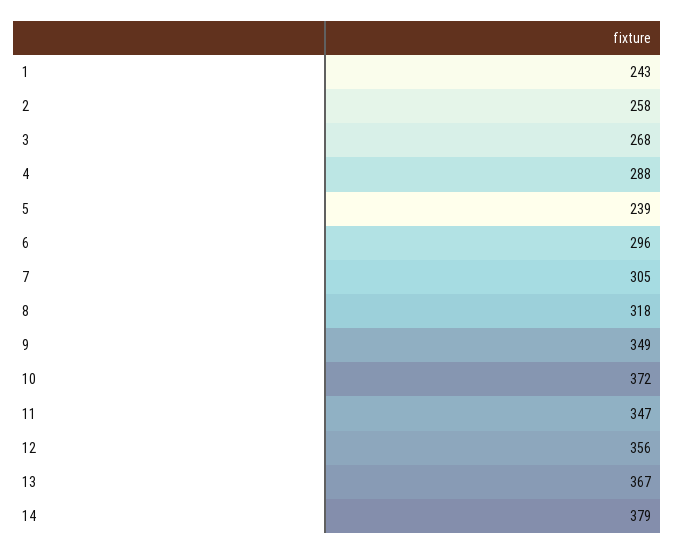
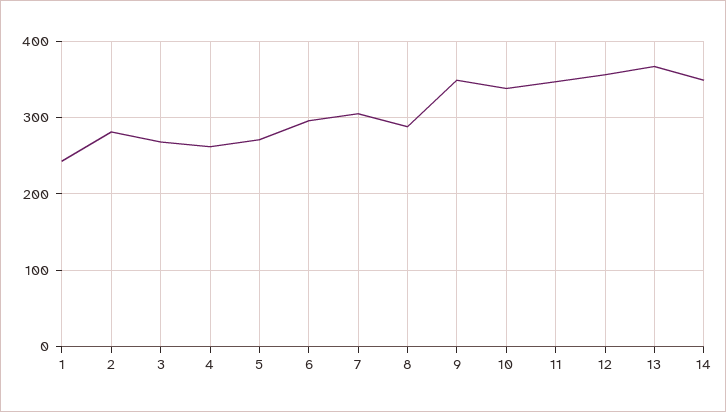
2: 258 -> 280
4: 288 -> 260
5: 239 -> 270
8: 318 -> 290
10: 372 -> 340
14: 379 -> 350

